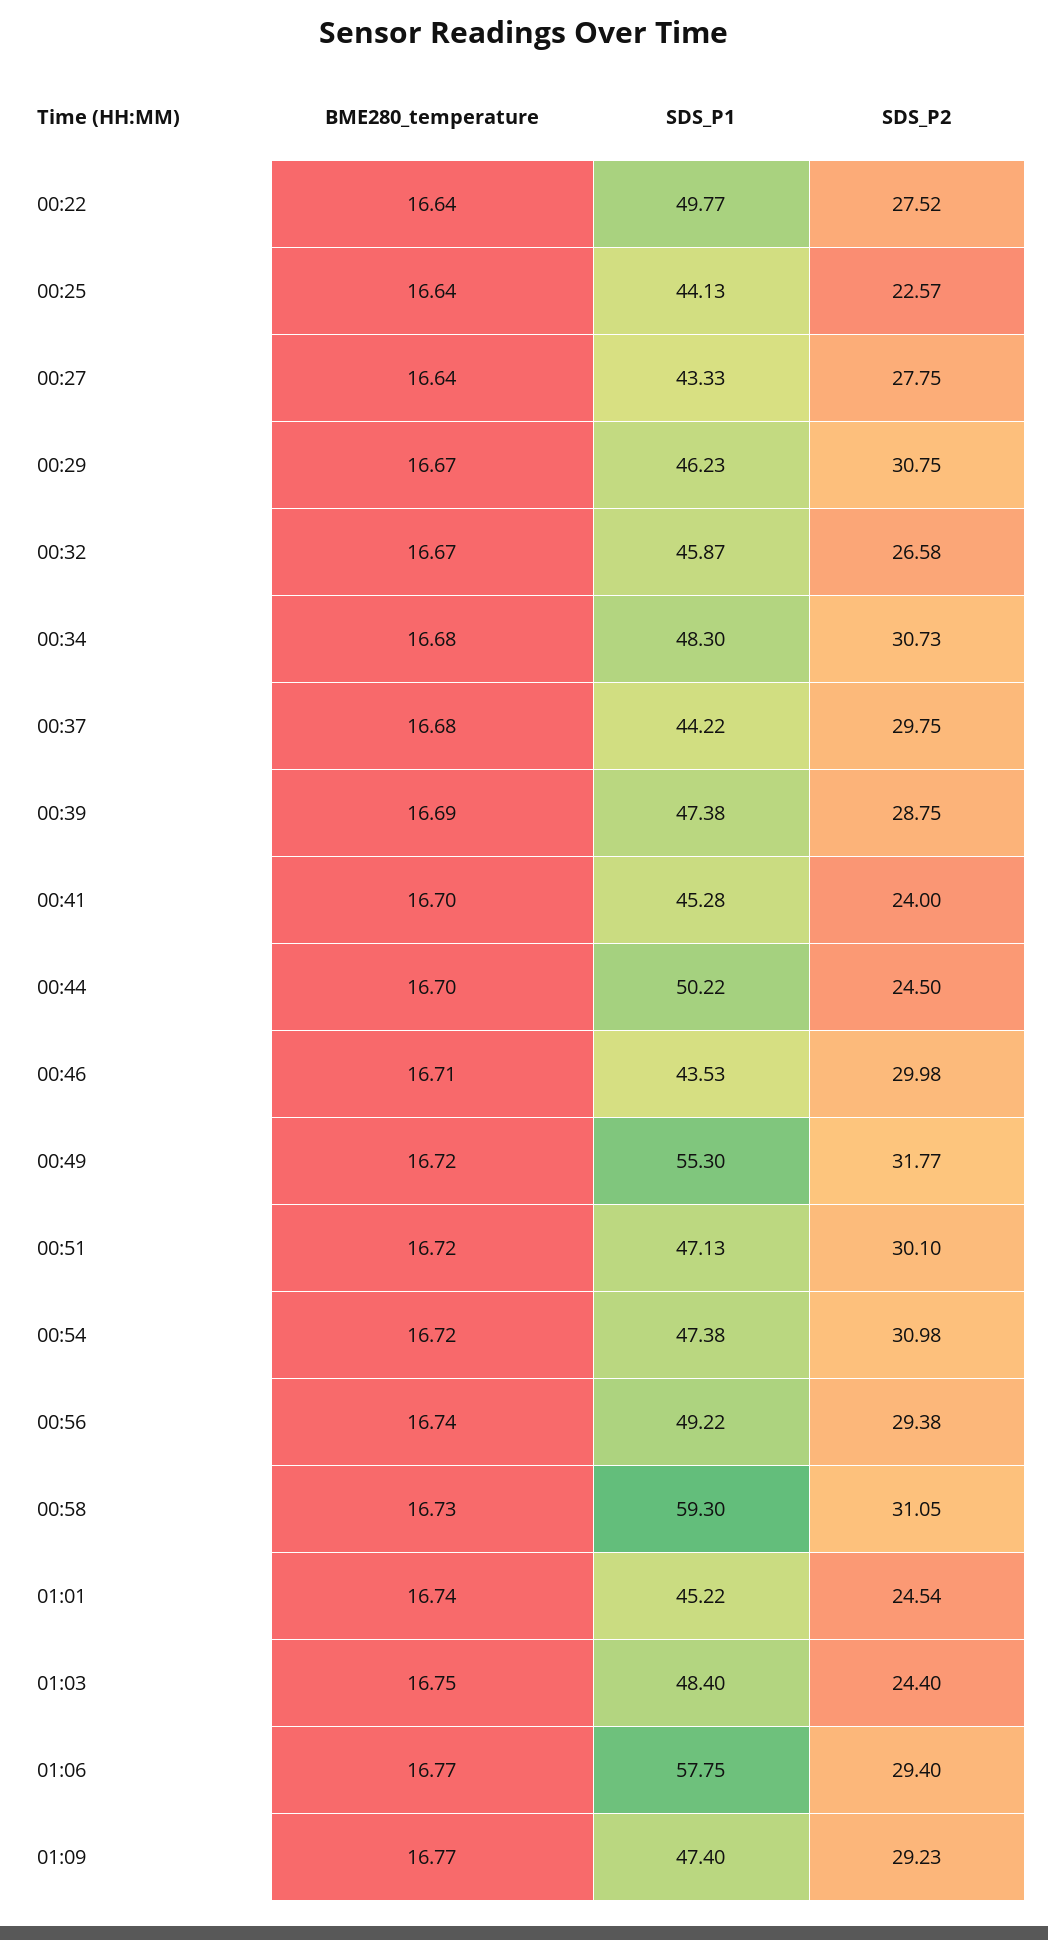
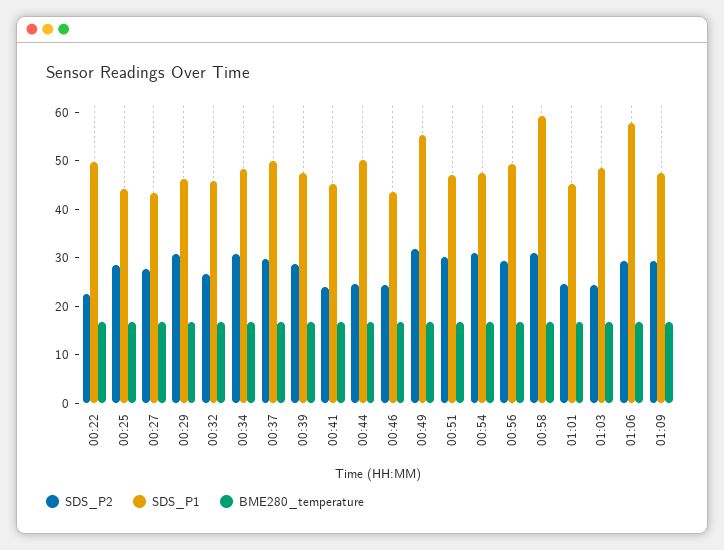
SDS_P2, 00:22: 27.52 -> 22
SDS_P2, 00:25: 22.57 -> 28
SDS_P1, 00:37: 44.22 -> 50
SDS_P2, 00:46: 29.98 -> 24

